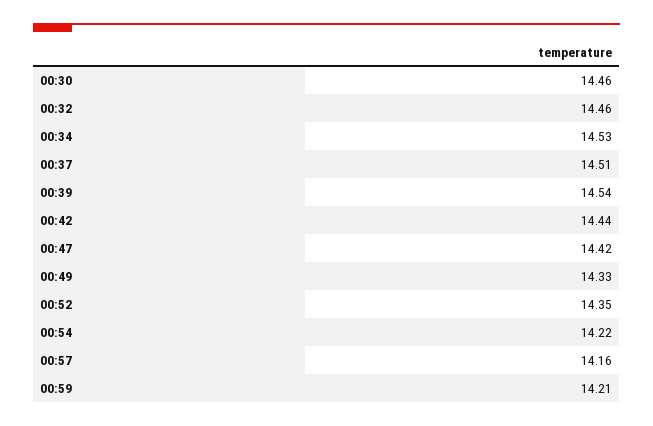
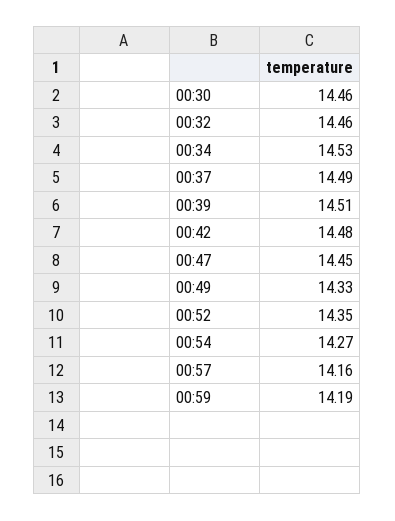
00:37: 14.51 -> 14.49
00:39: 14.54 -> 14.51
00:42: 14.44 -> 14.48
00:47: 14.42 -> 14.45
00:54: 14.22 -> 14.27
00:59: 14.21 -> 14.19

